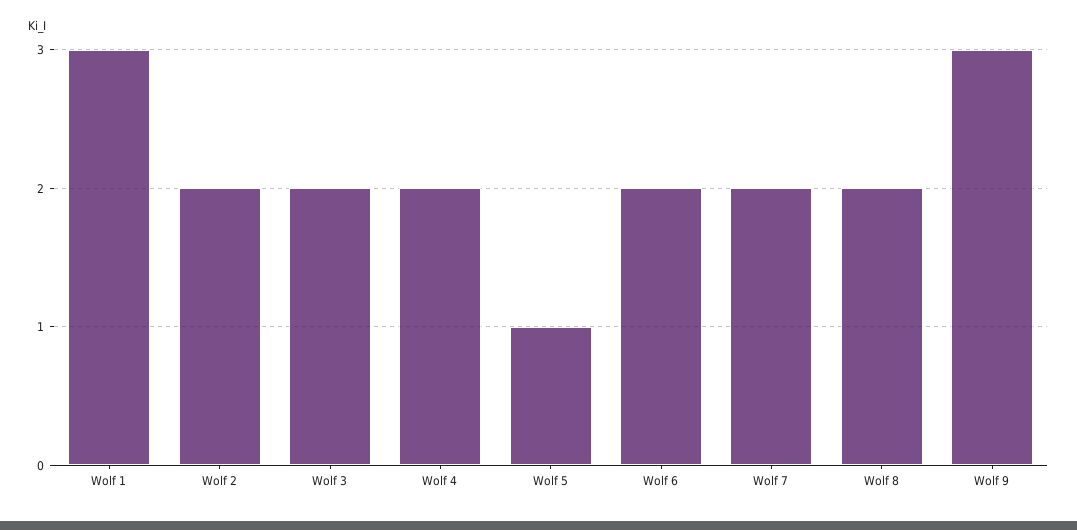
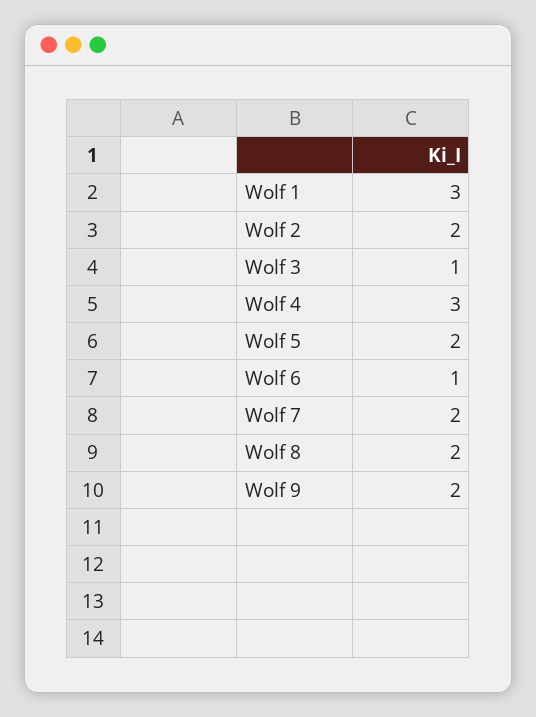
Wolf 3: 2 -> 1
Wolf 4: 2 -> 3
Wolf 5: 1 -> 2
Wolf 6: 2 -> 1
Wolf 9: 3 -> 2

